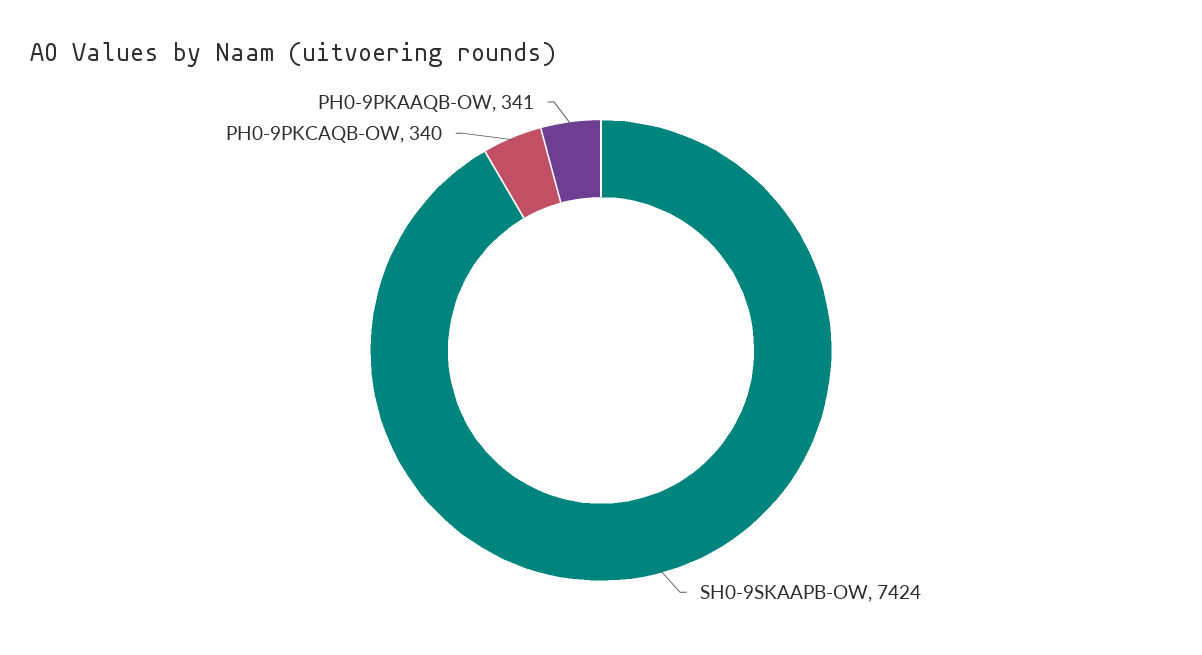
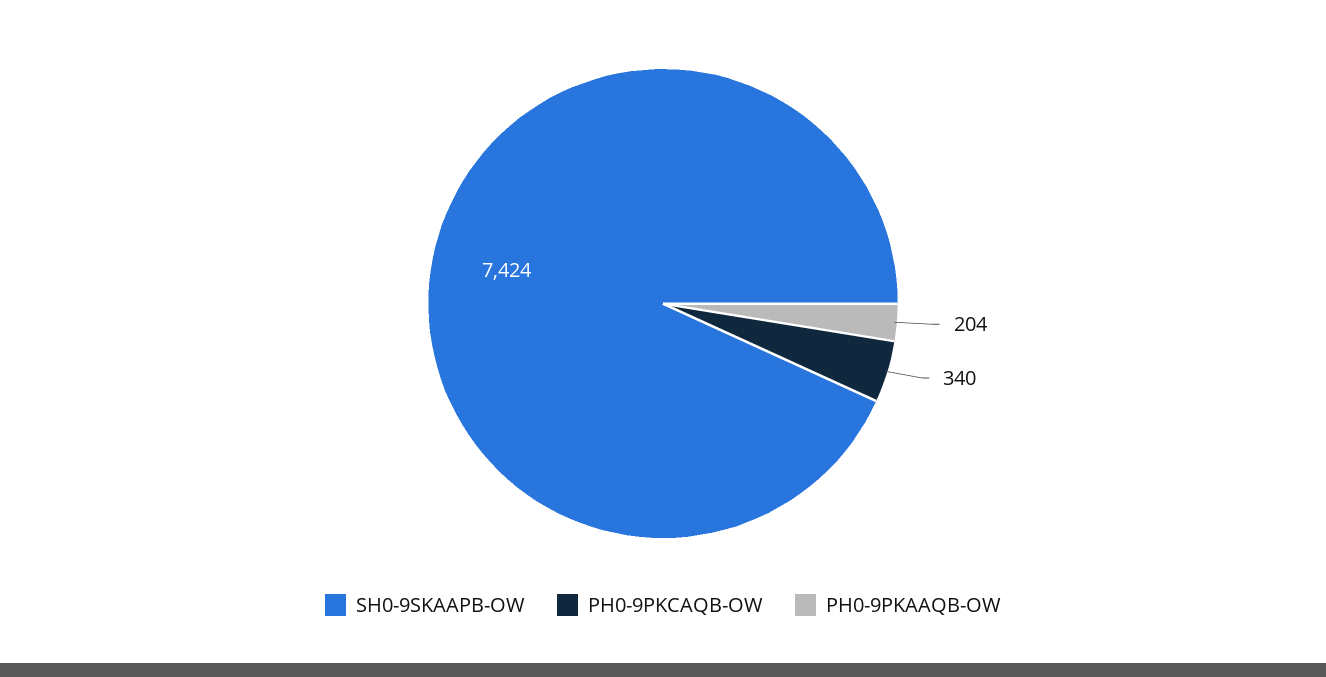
PH0-9PKAAQB-OW: 341 -> 204

